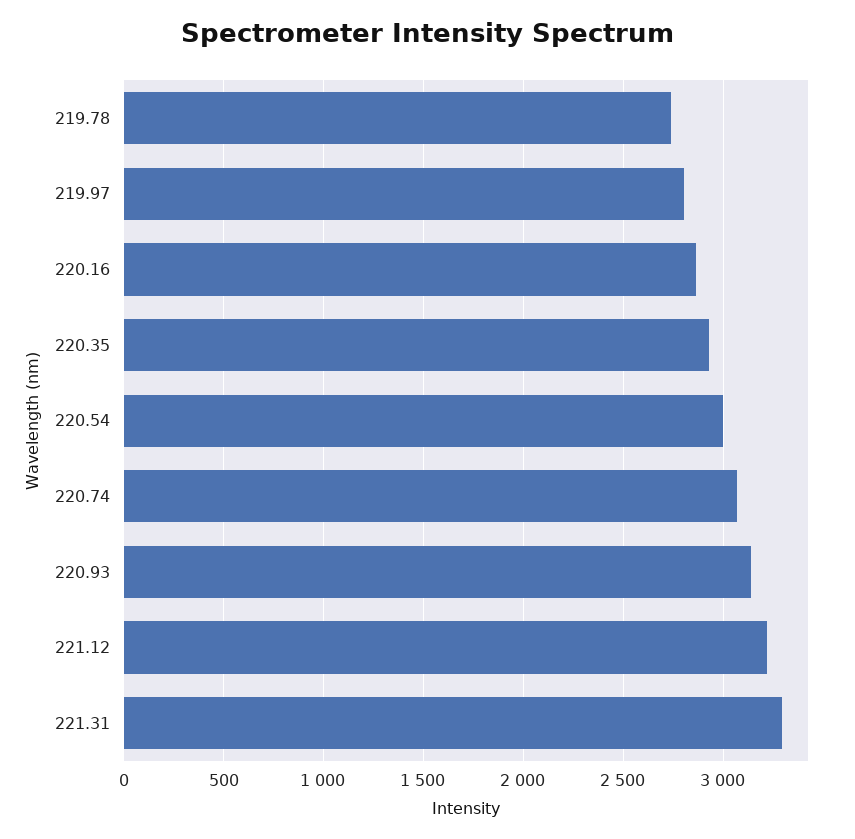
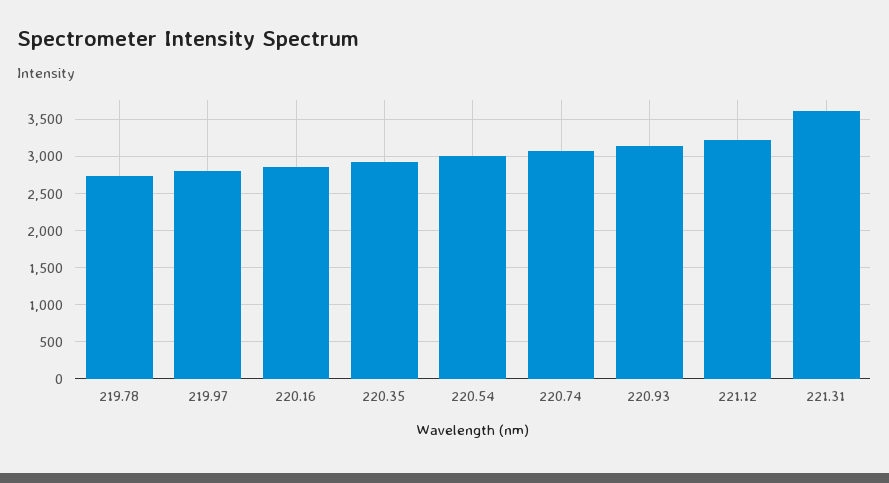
221.31: 3300 -> 3600

